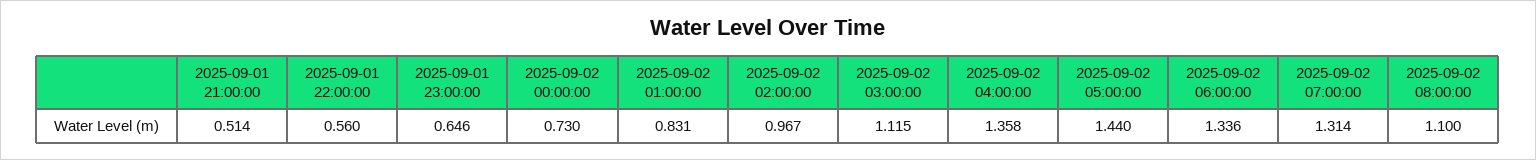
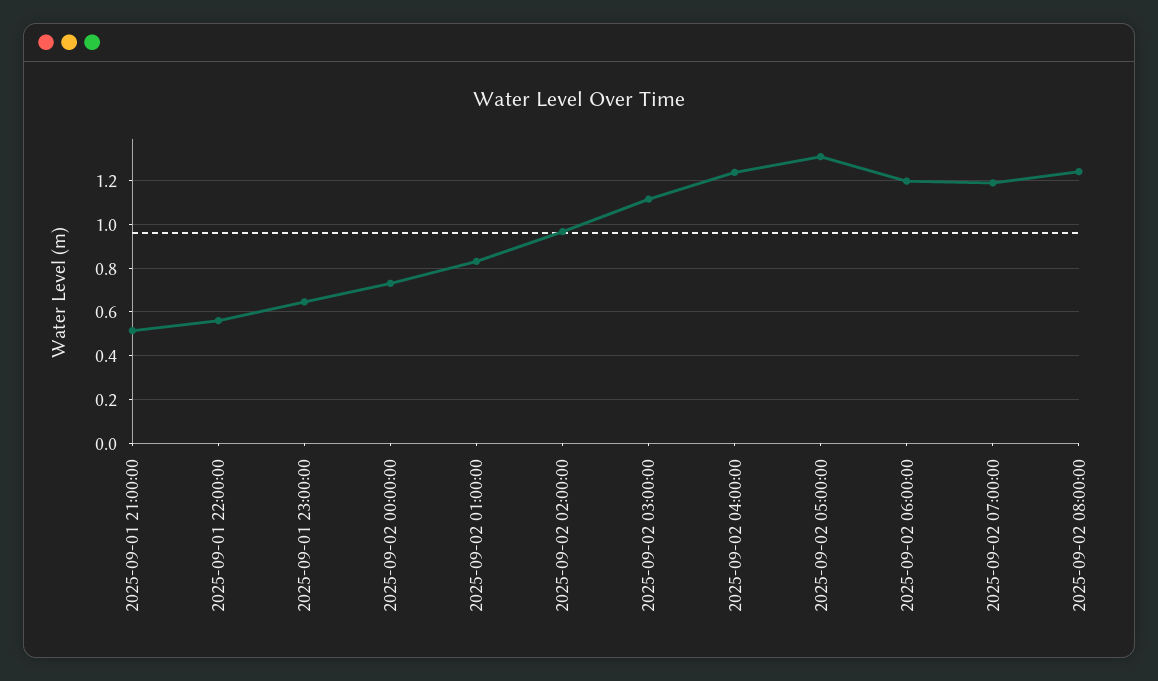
2025-09-02 04:00:00: 1.358 -> 1.25
2025-09-02 05:00:00: 1.44 -> 1.3
2025-09-02 06:00:00: 1.336 -> 1.2
2025-09-02 07:00:00: 1.314 -> 1.2
2025-09-02 08:00:00: 1.1 -> 1.25

